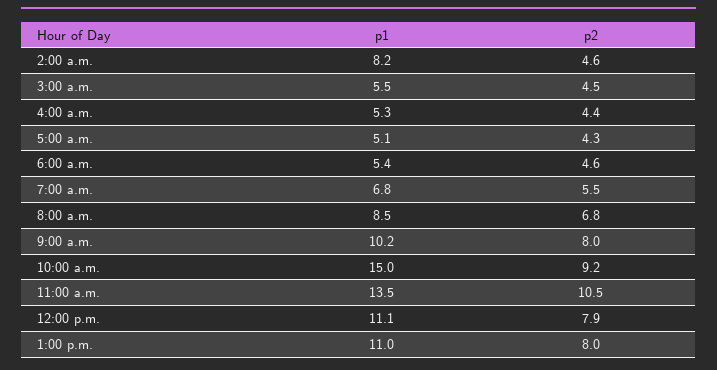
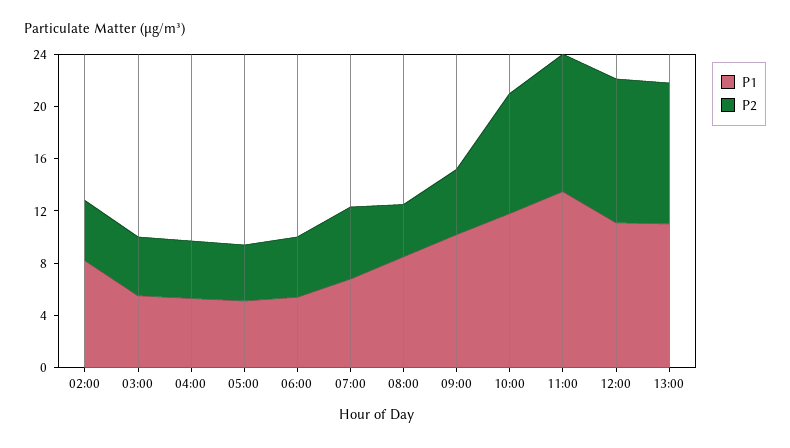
p2, 8:00 a.m.: 6.8 -> 4
p2, 9:00 a.m.: 8 -> 5
p1, 10:00 a.m.: 15 -> 12
p2, 12:00 p.m.: 7.9 -> 11
p2, 1:00 p.m.: 8 -> 11

